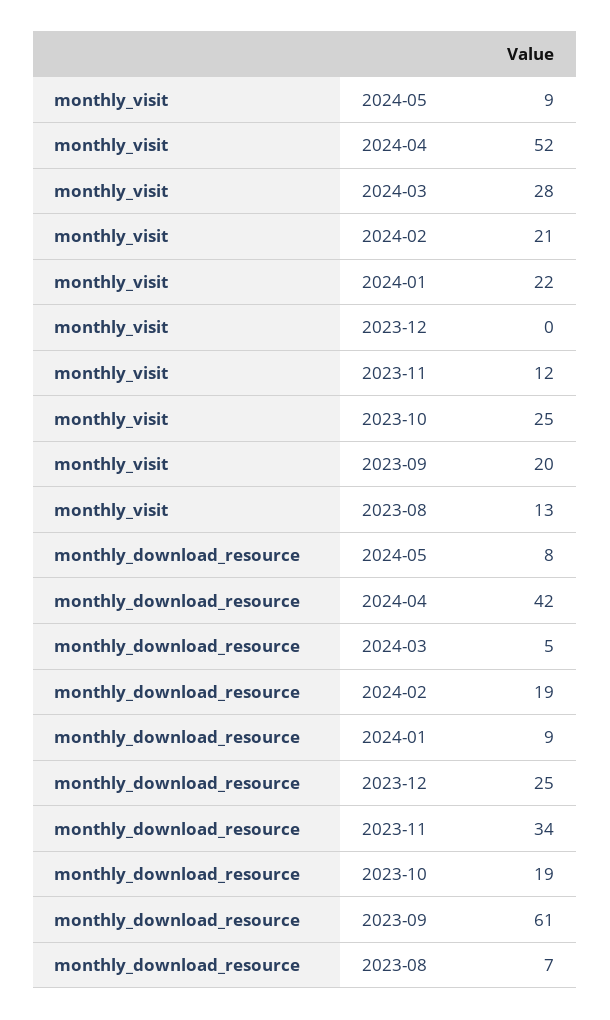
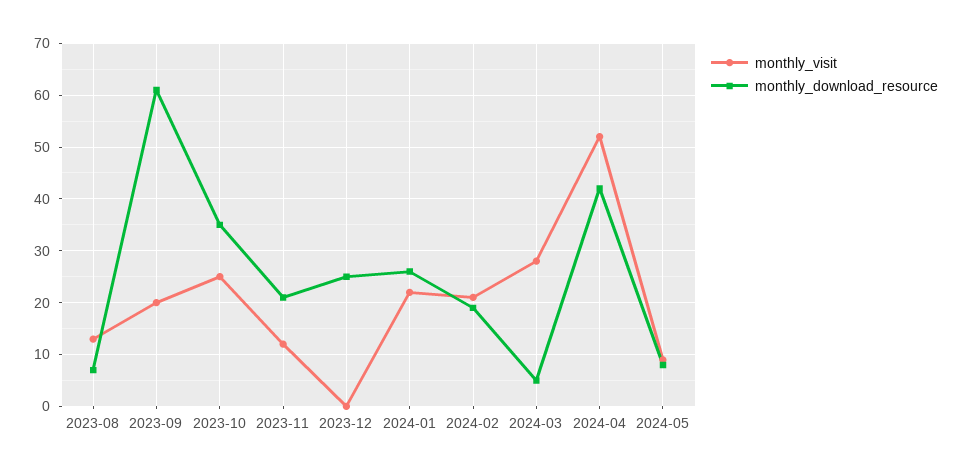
monthly_download_resource, 2024-01: 9 -> 25
monthly_download_resource, 2023-11: 34 -> 20
monthly_download_resource, 2023-10: 19 -> 35

